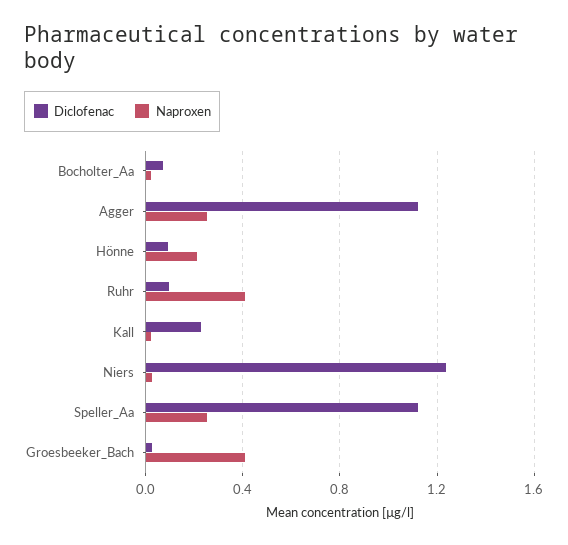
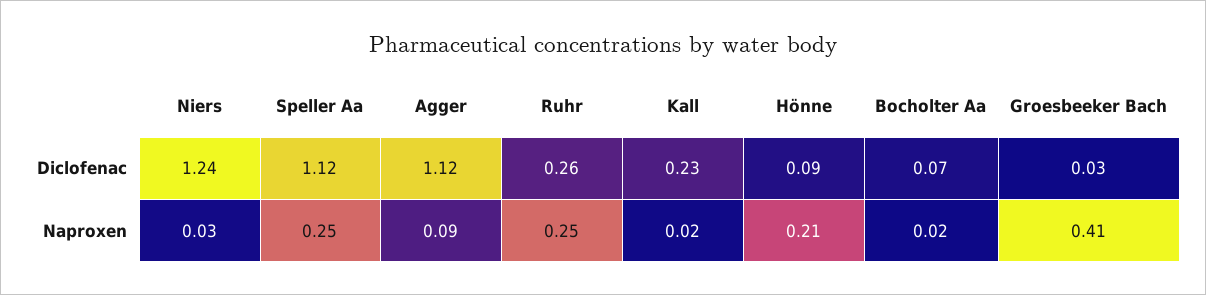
Naproxen, Agger: 0.25 -> 0.09
Diclofenac, Ruhr: 0.1 -> 0.26
Naproxen, Ruhr: 0.4 -> 0.25

